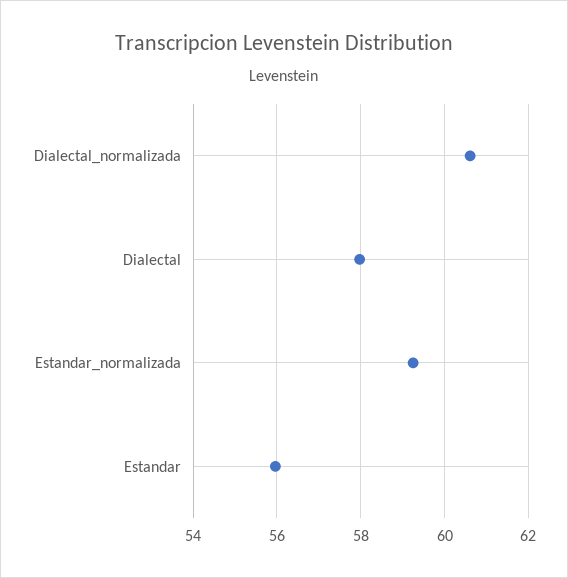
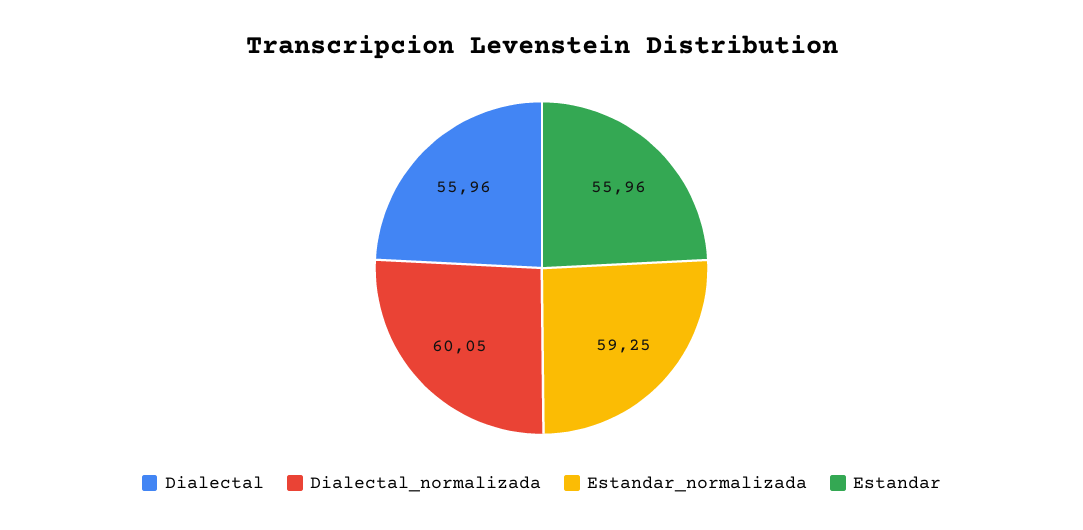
Dialectal_normalizada: 60.6 -> 60.05
Dialectal: 58 -> 55.96

